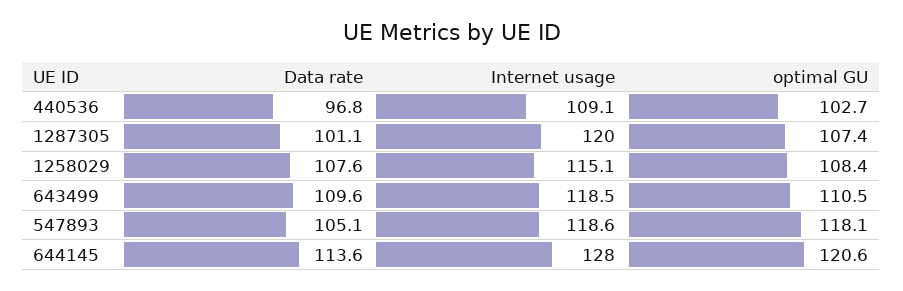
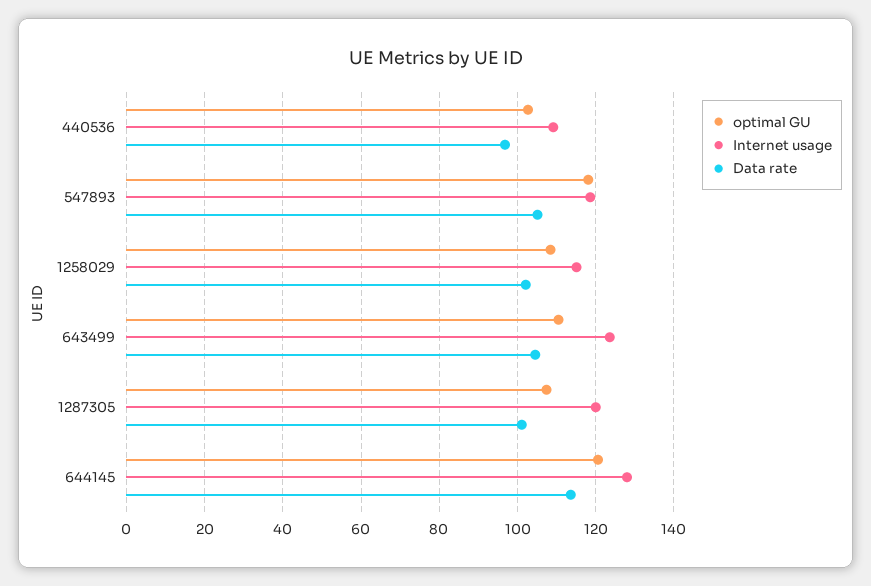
Data rate, 1258029: 107.6 -> 102
Data rate, 643499: 109.6 -> 104
Internet usage, 643499: 118.5 -> 124

